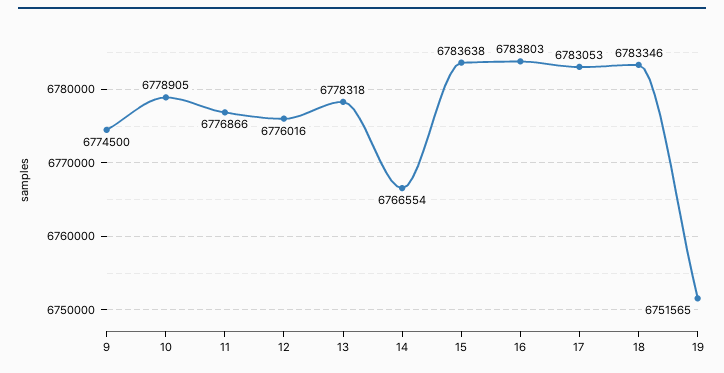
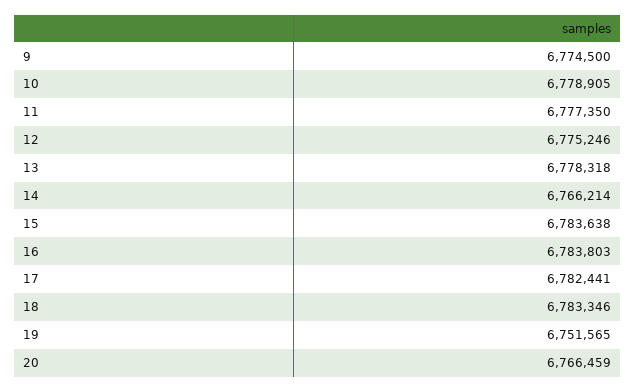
11: 6776866 -> 6777350
12: 6776016 -> 6775246
14: 6766554 -> 6766214
17: 6783053 -> 6782441
20: none -> 6766459

